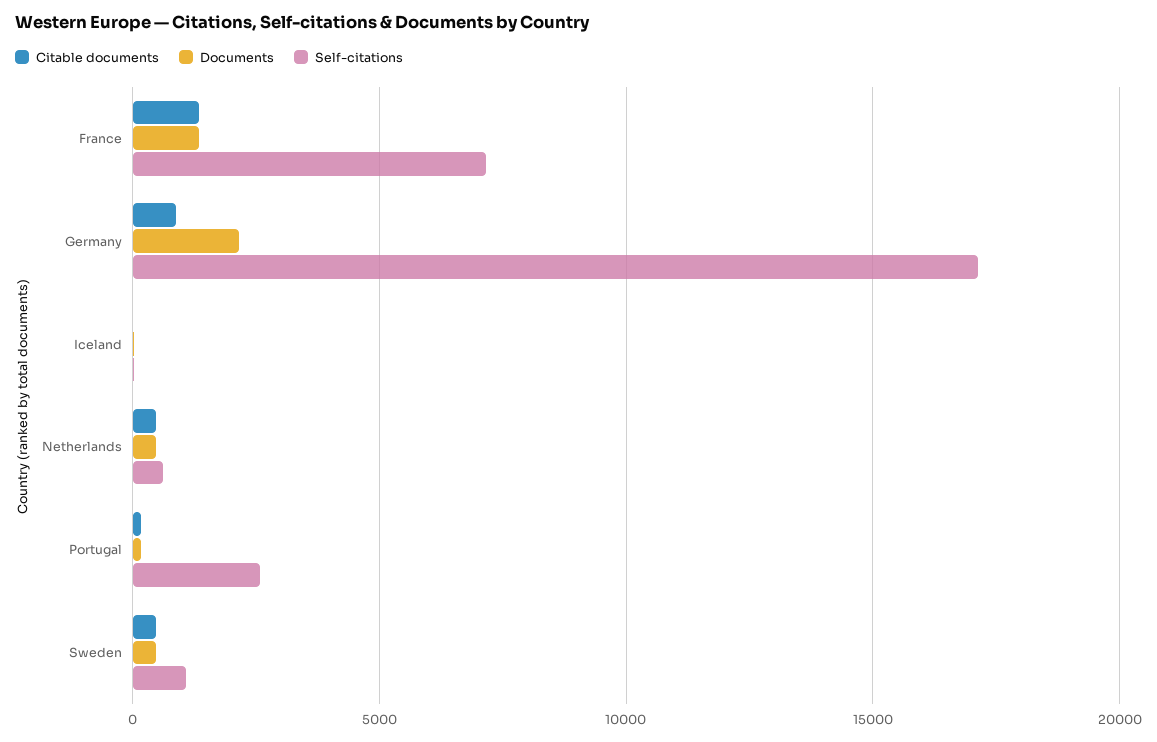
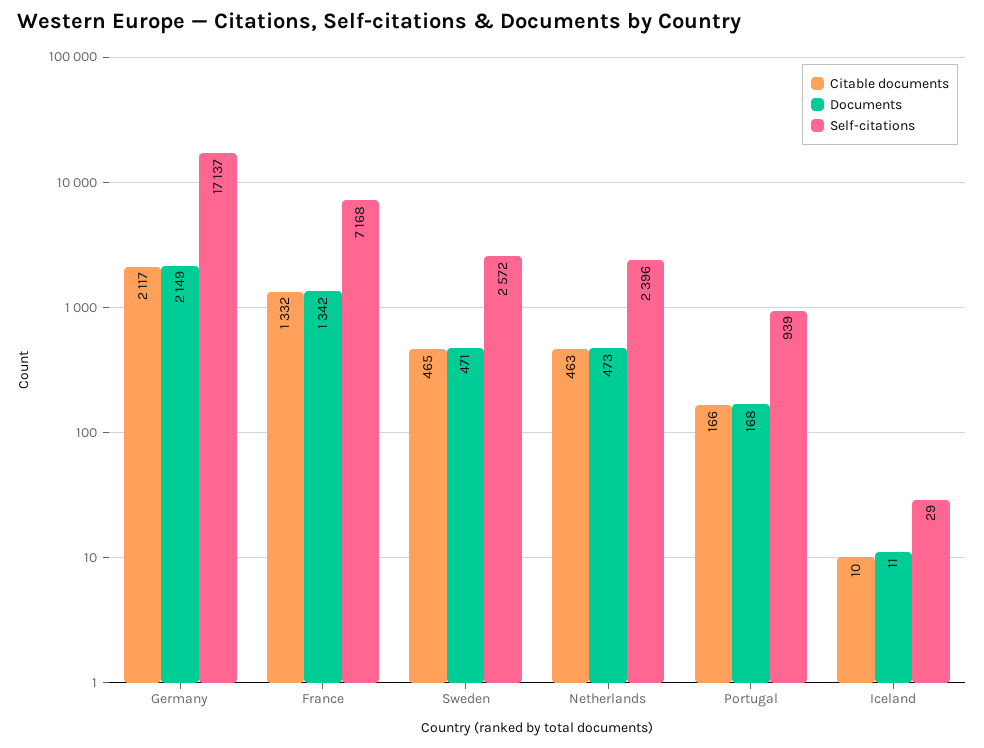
Citable documents, Germany: 1000 -> 2117
Self-citations, Netherlands: 500 -> 2396
Self-citations, Portugal: 2500 -> 939
Self-citations, Sweden: 1000 -> 2572

